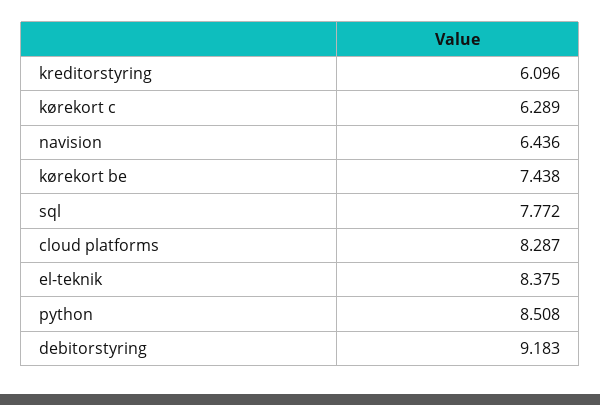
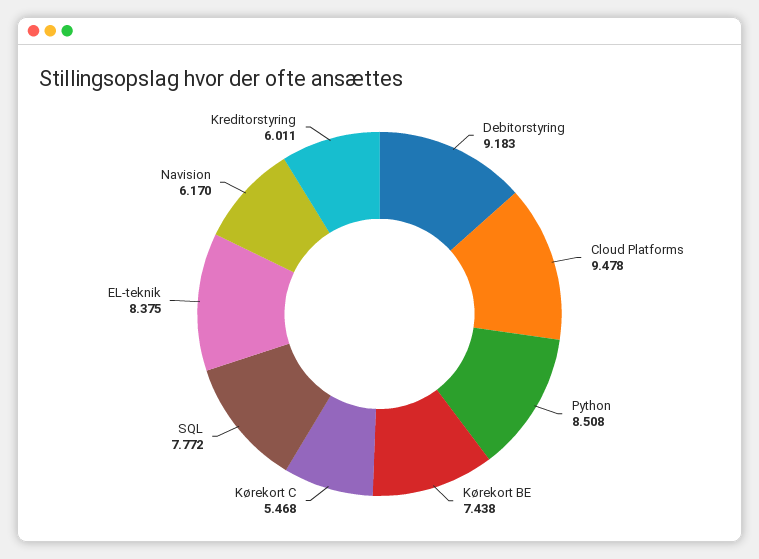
kreditorstyring: 6.096 -> 6.011
kørekort c: 6.289 -> 5.468
navision: 6.436 -> 6.17
cloud platforms: 8.287 -> 9.478

